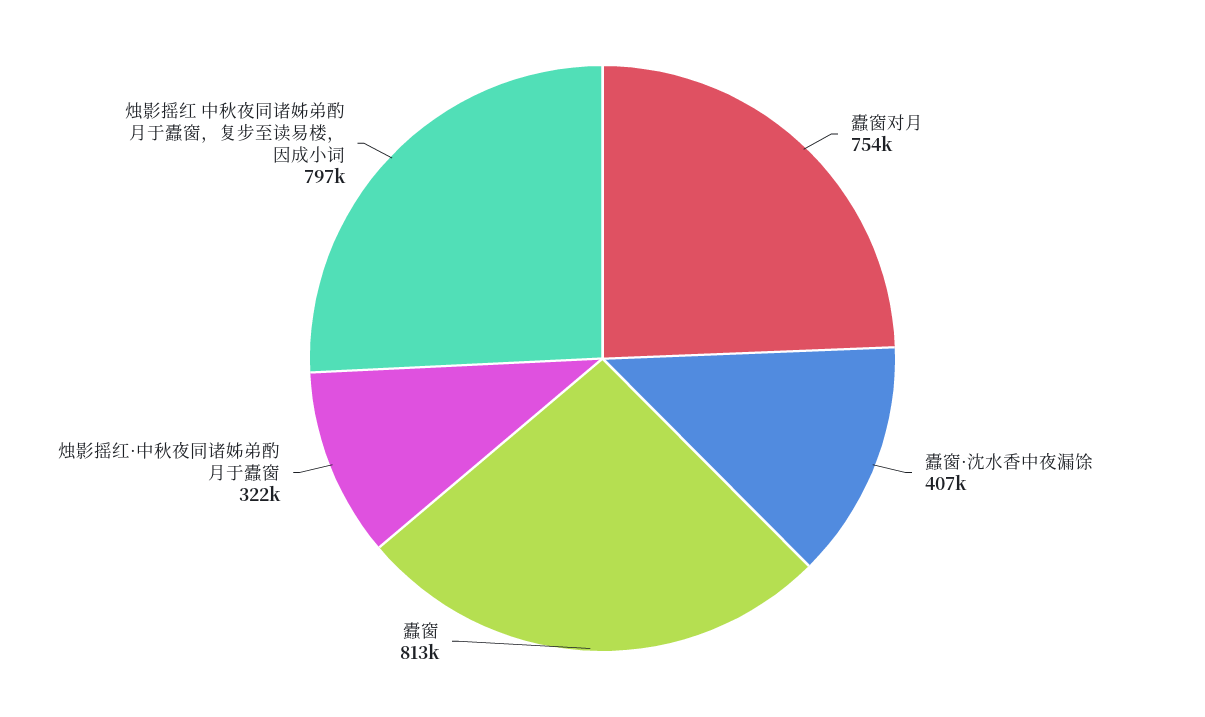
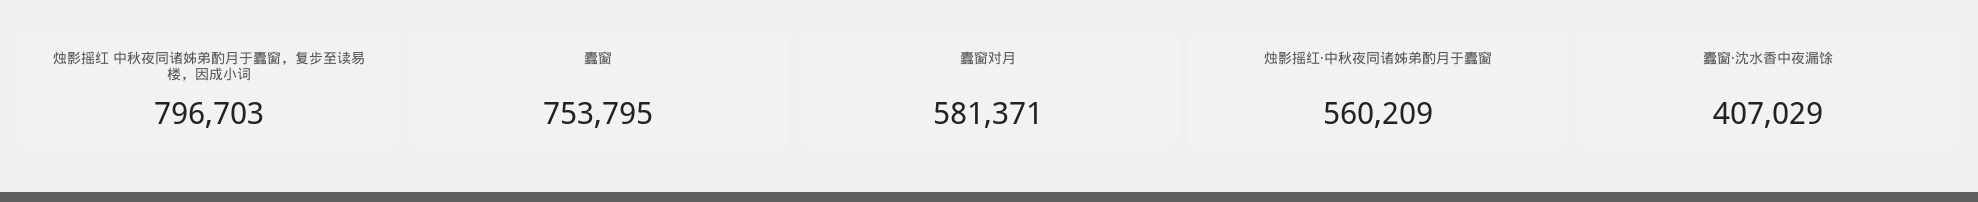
蠹窗对月: 754000 -> 581371
蠹窗: 813000 -> 753795
烛影摇红·中秋夜同诸姊弟酌月于蠹窗: 322000 -> 560209

